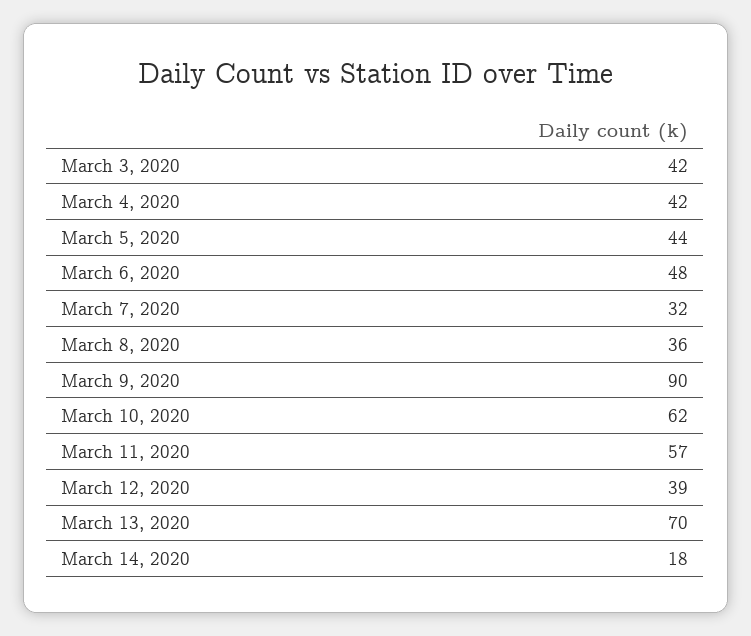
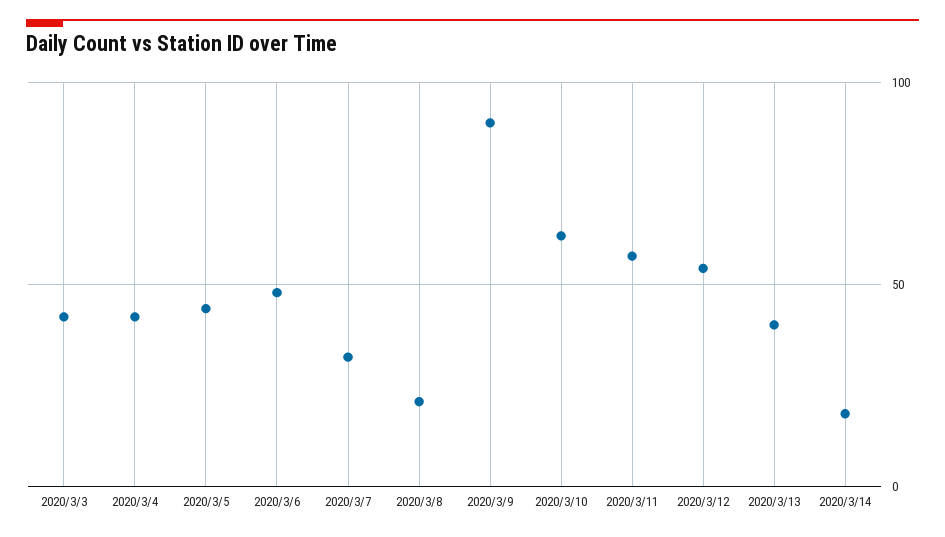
March 8, 2020: 36 -> 20
March 12, 2020: 39 -> 55
March 13, 2020: 70 -> 40

